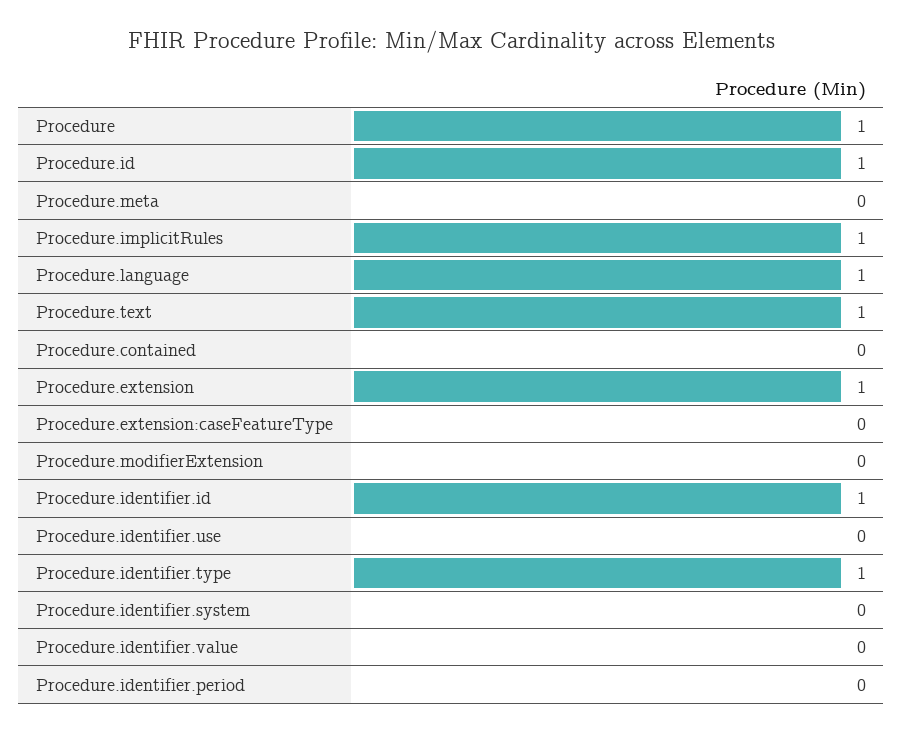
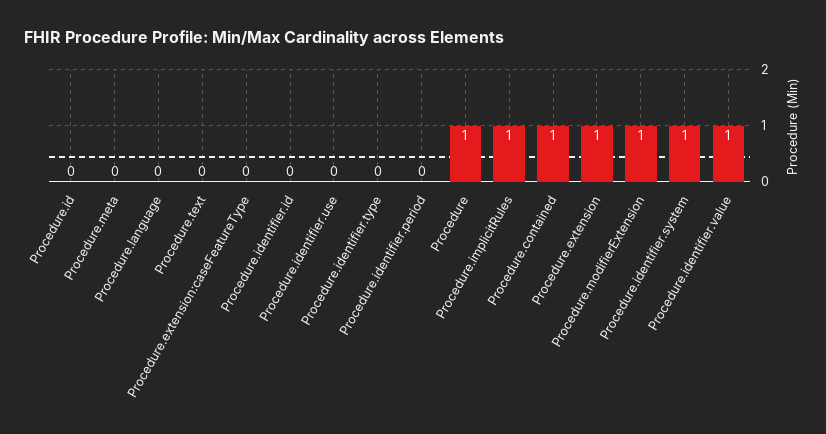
Procedure.id: 1 -> 0
Procedure.language: 1 -> 0
Procedure.text: 1 -> 0
Procedure.contained: 0 -> 1
Procedure.modifierExtension: 0 -> 1
Procedure.identifier.id: 1 -> 0
Procedure.identifier.type: 1 -> 0
Procedure.identifier.system: 0 -> 1
Procedure.identifier.value: 0 -> 1

